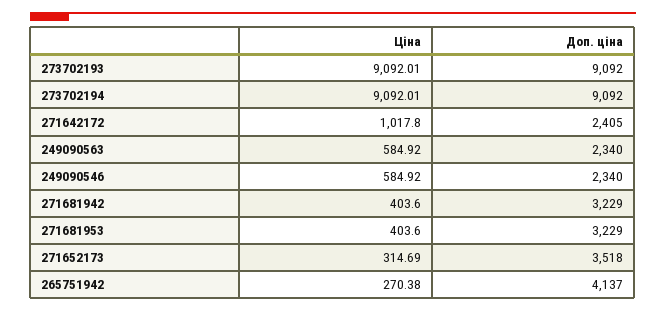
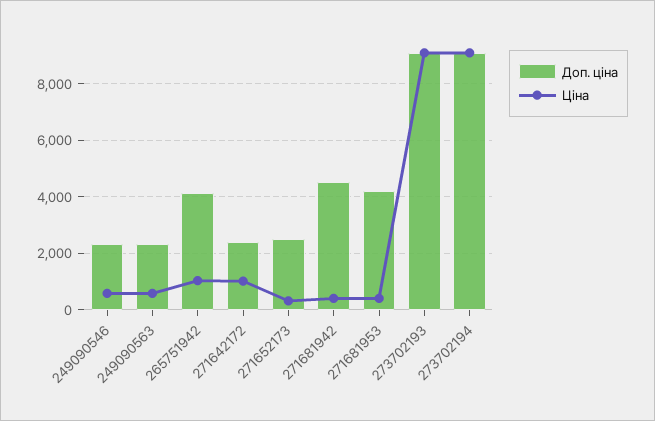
Доп. ціна, 271681942: 3229 -> 4500
Доп. ціна, 271681953: 3229 -> 4250
Доп. ціна, 271652173: 3518 -> 2500
Ціна, 265751942: 270.38 -> 1000

